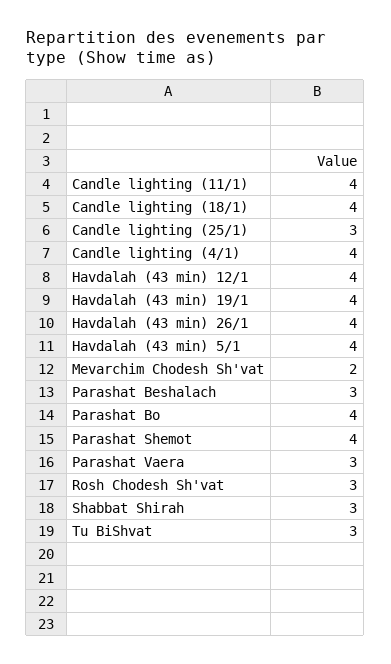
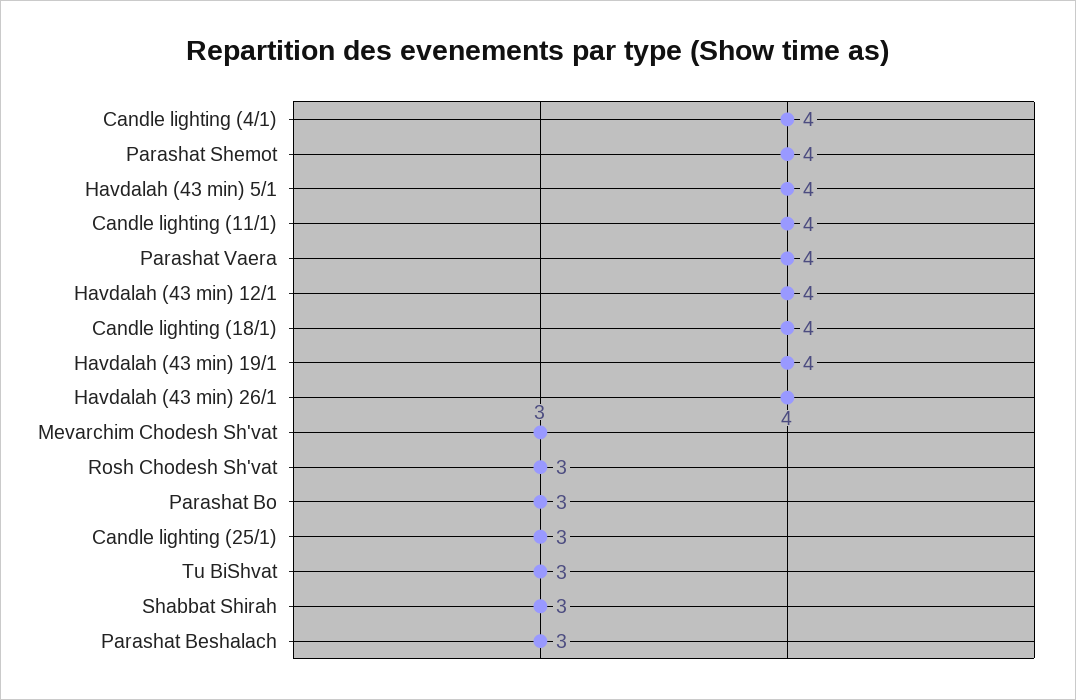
Mevarchim Chodesh Sh'vat: 2 -> 3
Parashat Bo: 4 -> 3
Parashat Vaera: 3 -> 4

